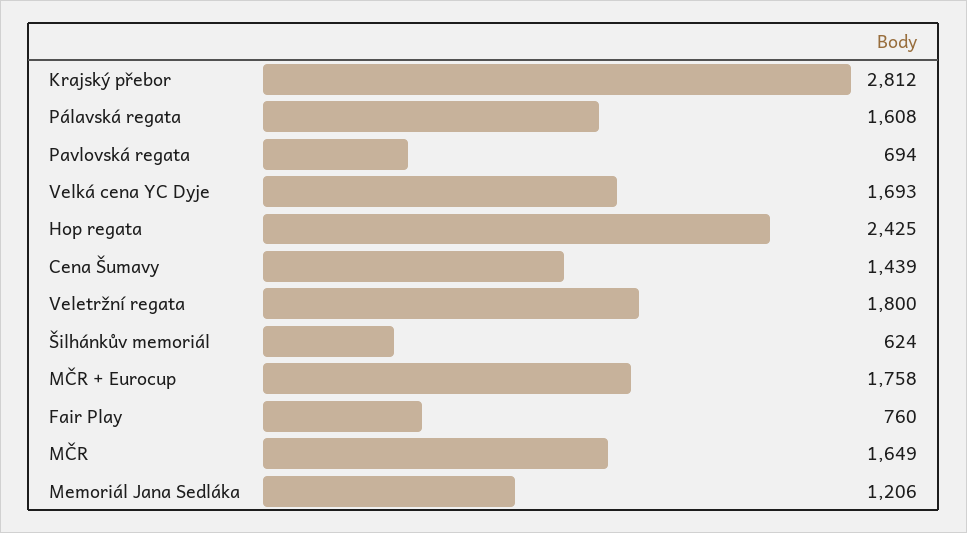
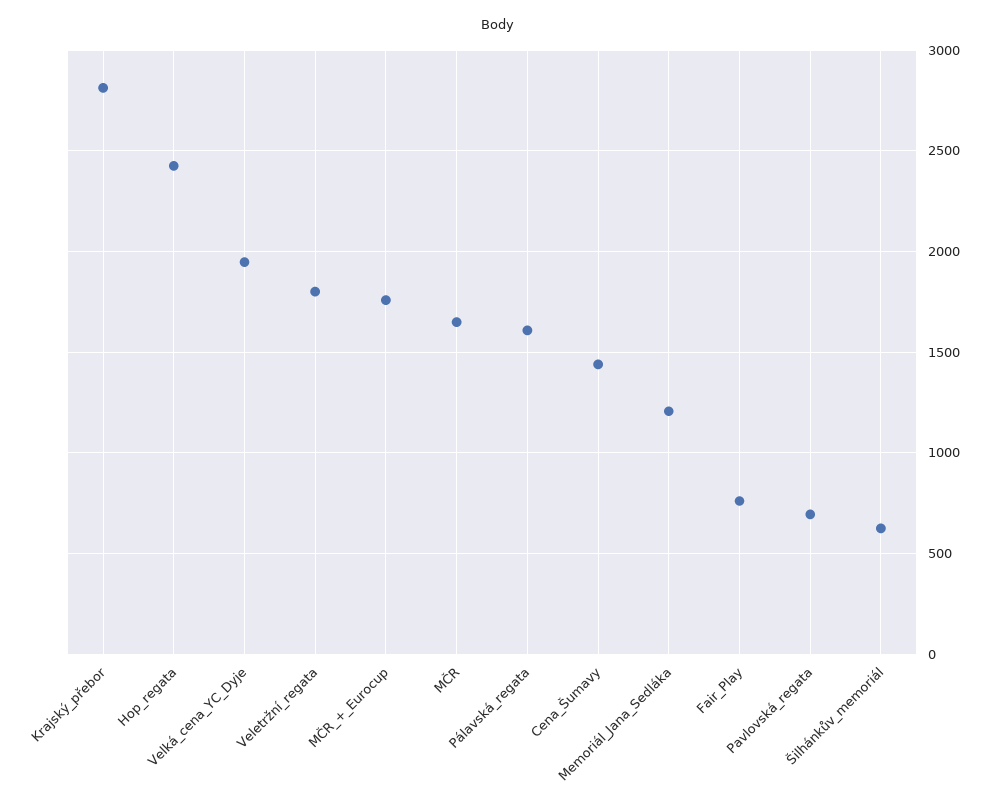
Velká cena YC Dyje: 1693 -> 1950

